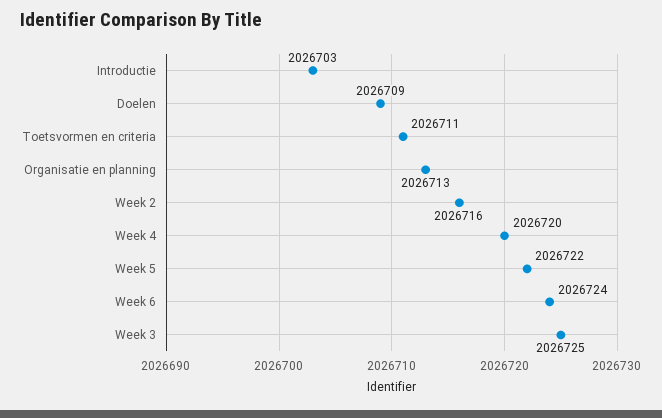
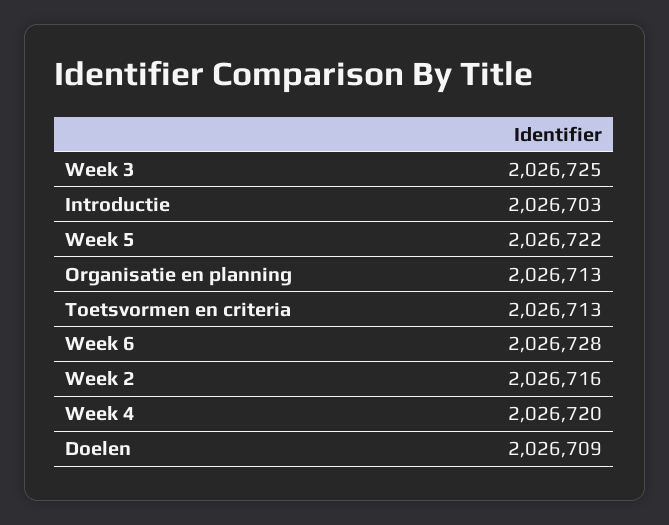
Toetsvormen en criteria: 2026711 -> 2026713
Week 6: 2026724 -> 2026728

